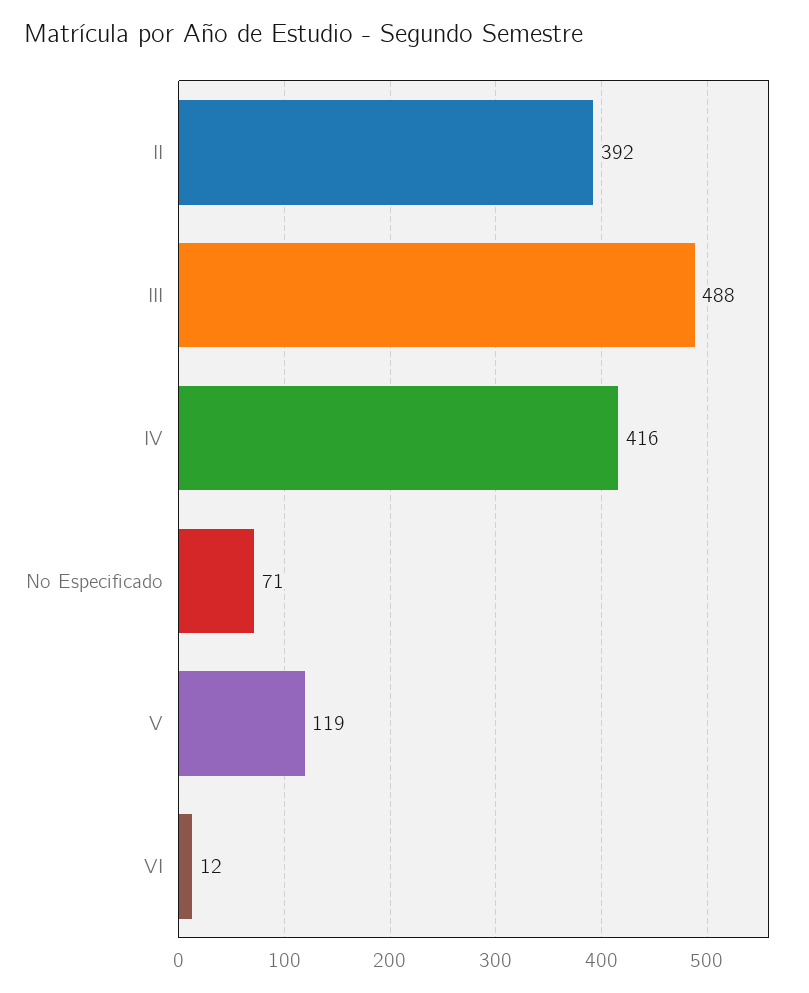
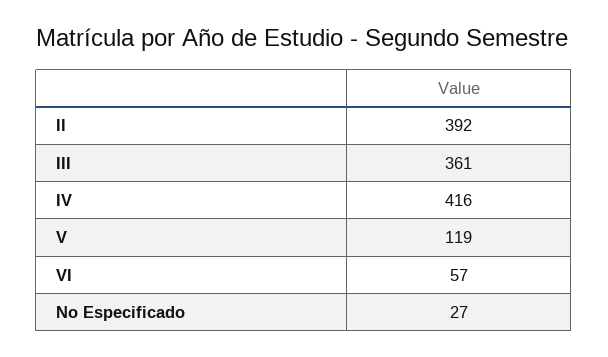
III: 488 -> 361
No Especificado: 71 -> 27
VI: 12 -> 57

